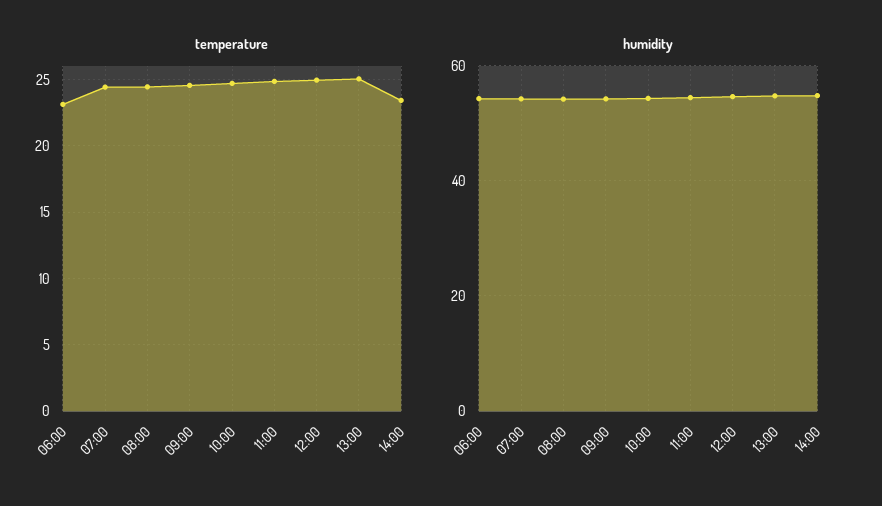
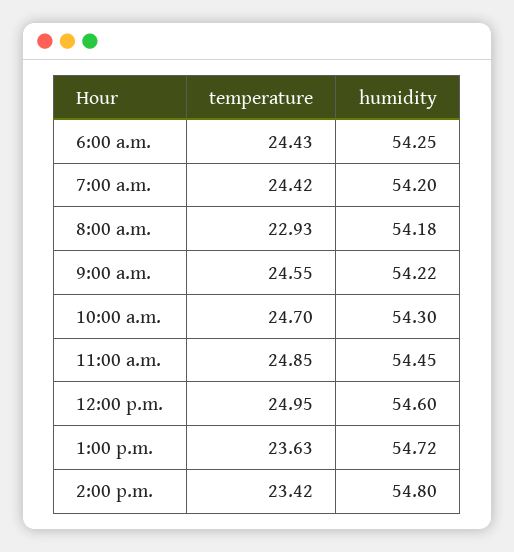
temperature, 06:00: 23 -> 24.43
temperature, 08:00: 24.5 -> 22.93
temperature, 13:00: 25 -> 23.63

